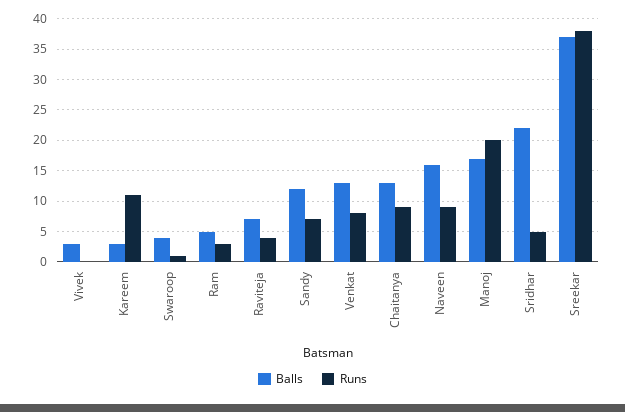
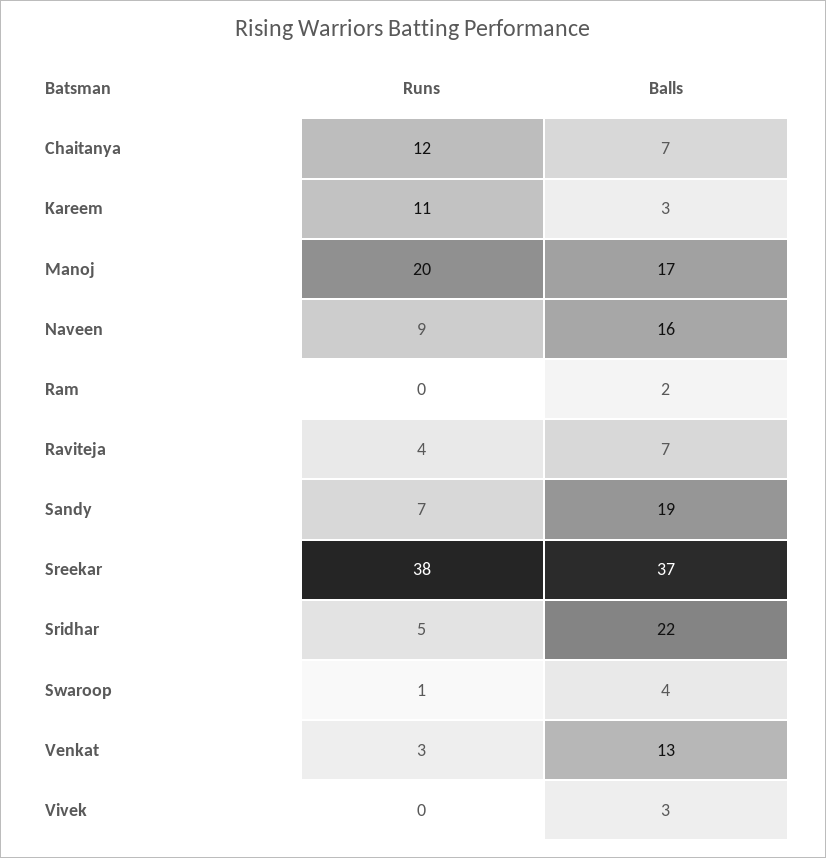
Balls, Ram: 5 -> 2
Runs, Ram: 3 -> 0
Balls, Sandy: 12 -> 19
Runs, Venkat: 8 -> 3
Balls, Chaitanya: 13 -> 7
Runs, Chaitanya: 9 -> 12

